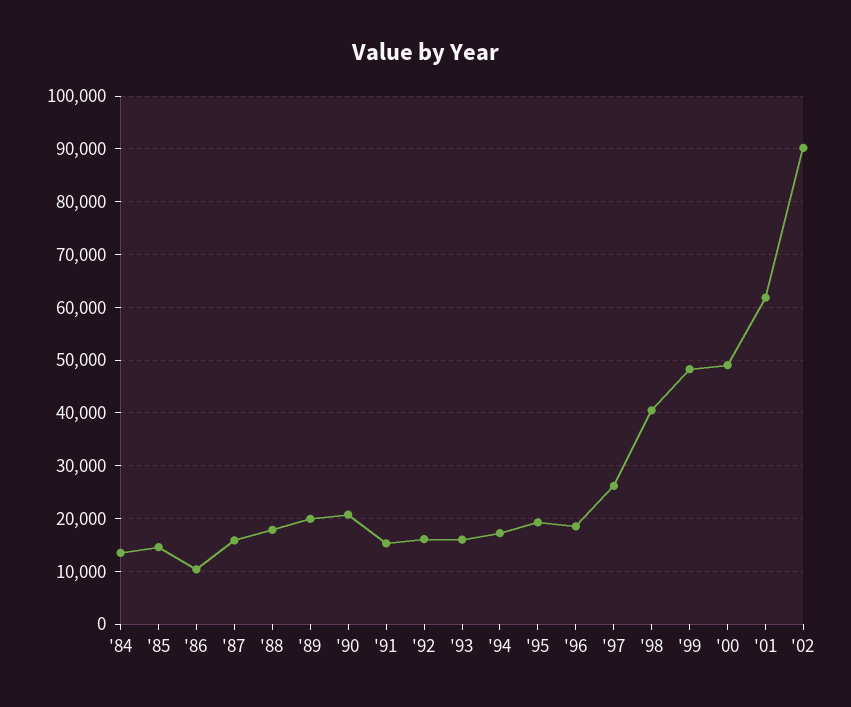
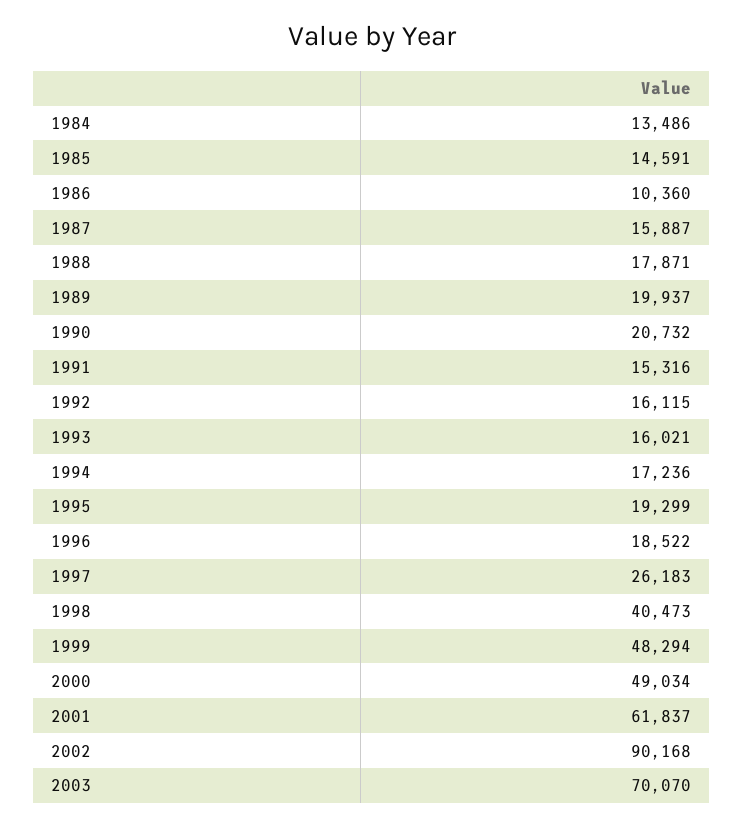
2003: none -> 70070

